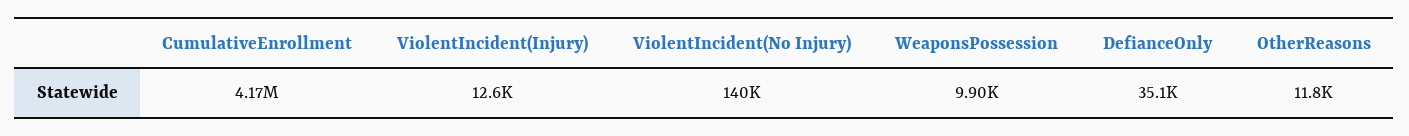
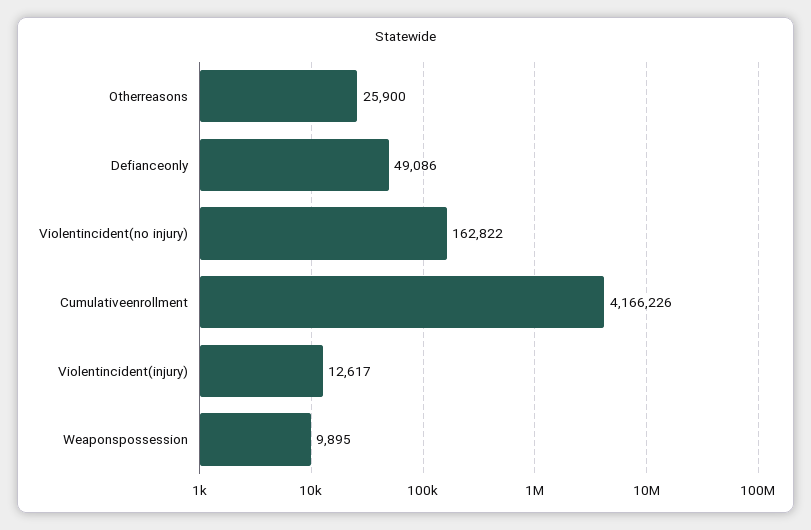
ViolentIncident(No Injury): 140000 -> 162822
DefianceOnly: 35100 -> 49086
OtherReasons: 11800 -> 25900

